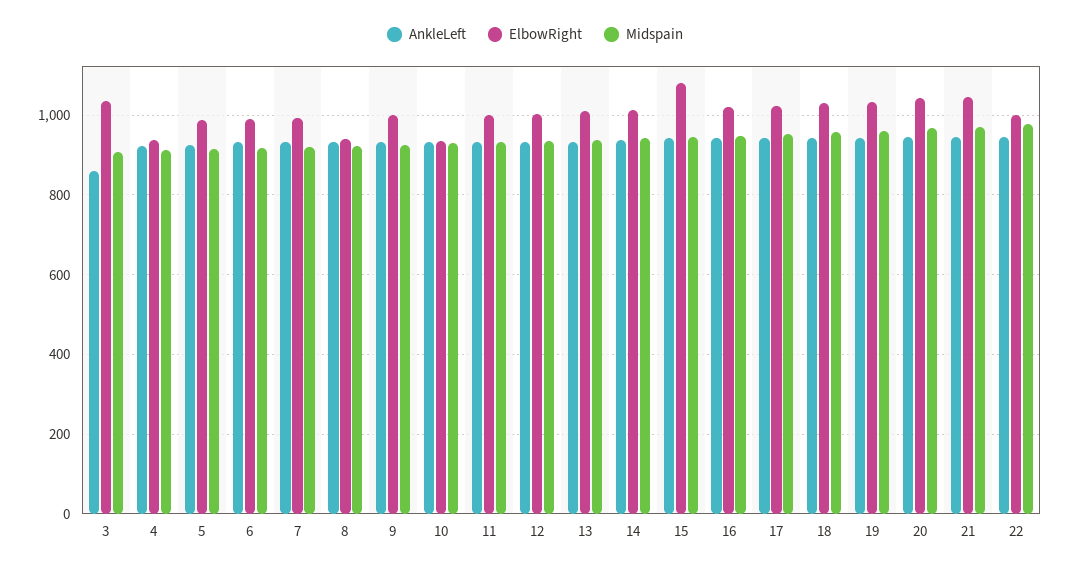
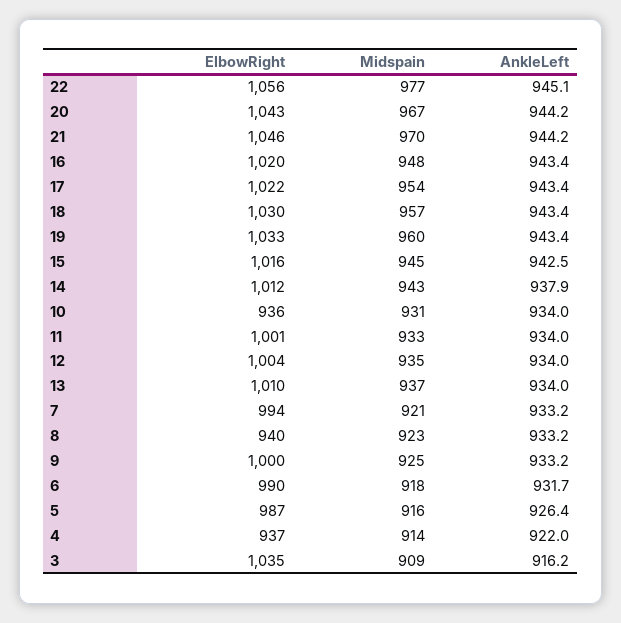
AnkleLeft, 3: 860 -> 916.2
ElbowRight, 15: 1080 -> 1016
ElbowRight, 22: 1000 -> 1056

